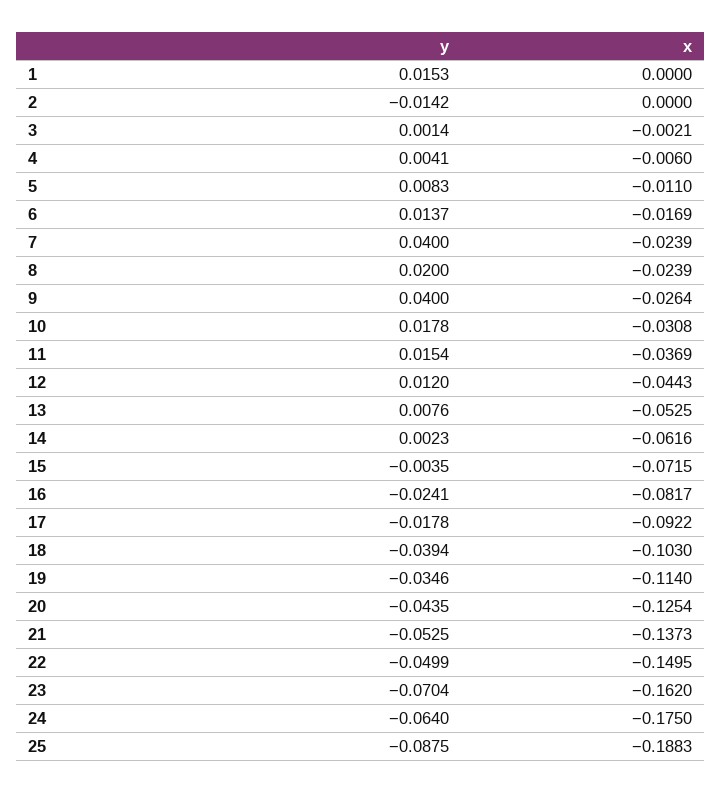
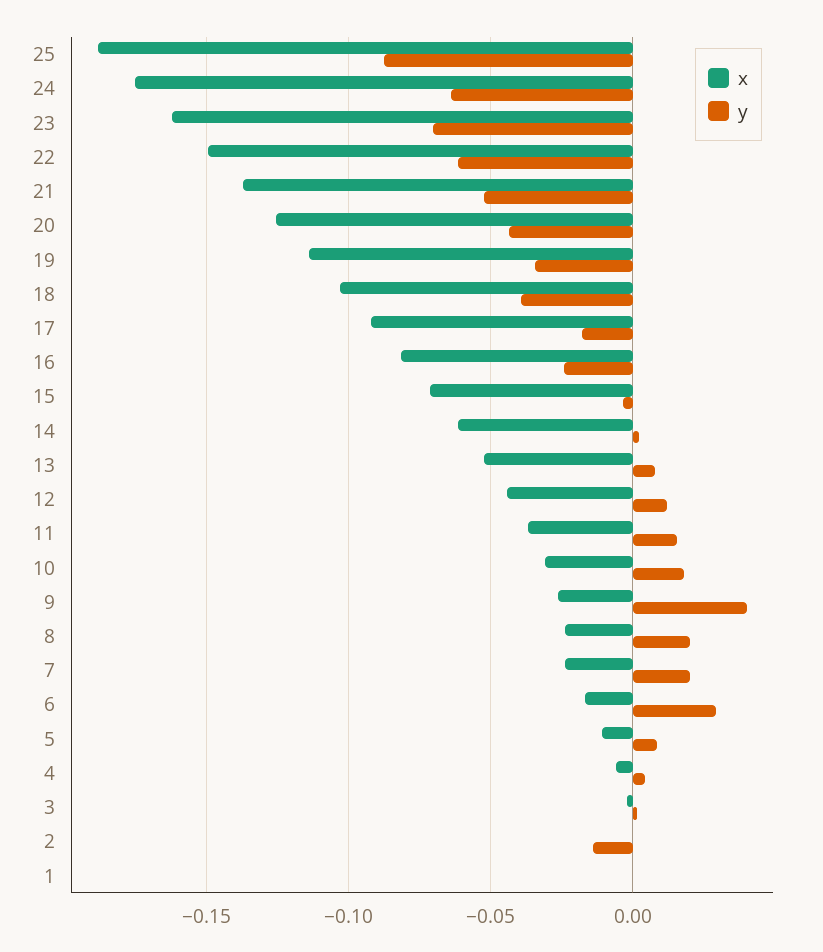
y, 1: 0.0153 -> 0
y, 6: 0.0137 -> 0.03
y, 7: 0.04 -> 0.02
y, 22: -0.0499 -> -0.06

